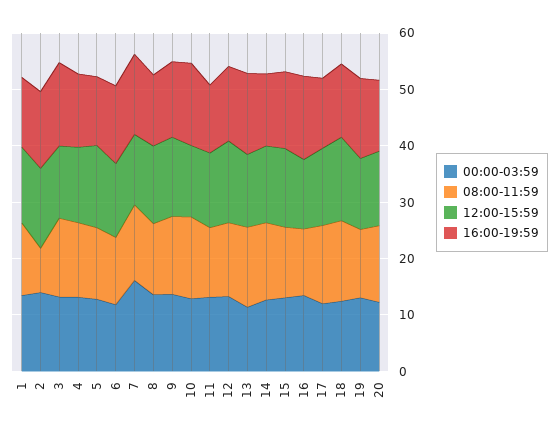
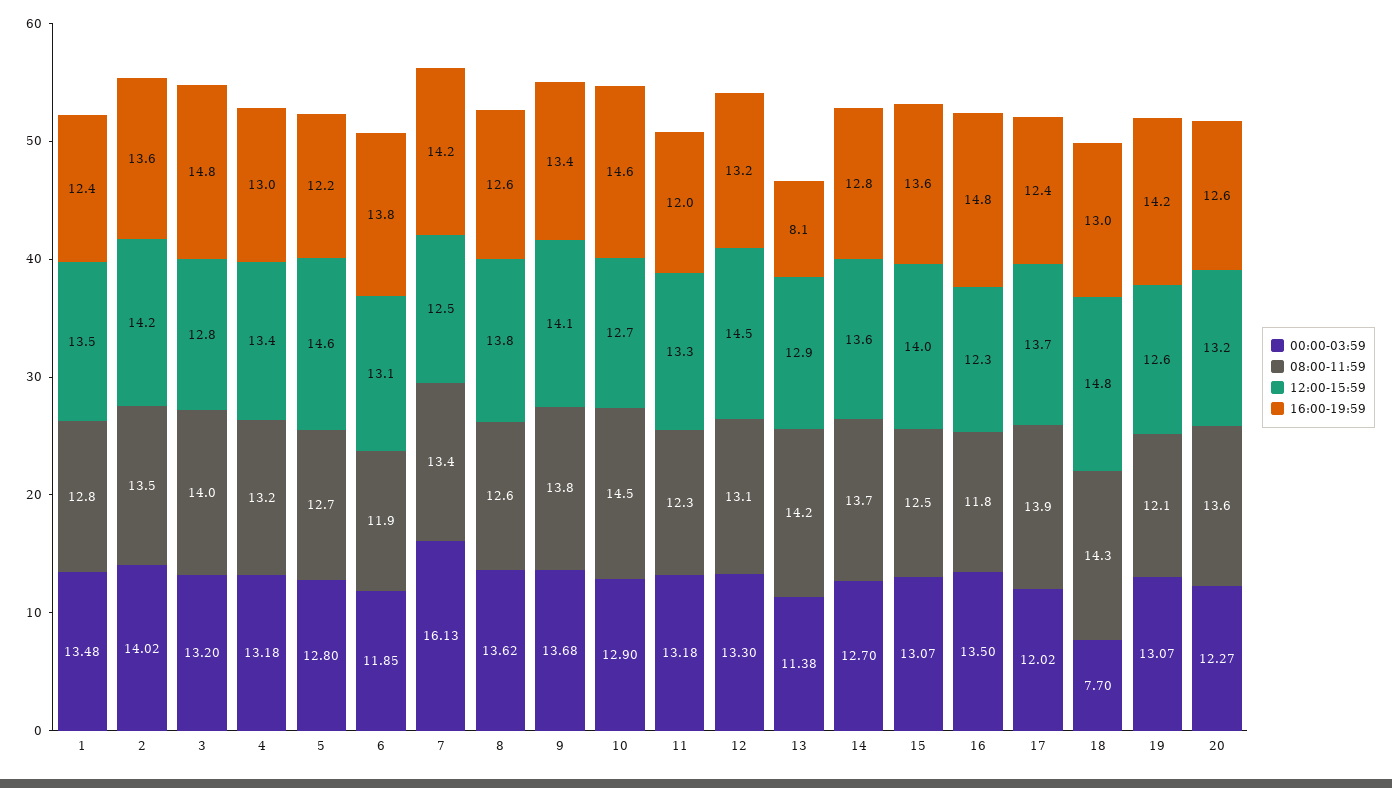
08:00-11:59, 2: 8 -> 13.5
16:00-19:59, 13: 14 -> 8.1
00:00-03:59, 18: 12 -> 7.7

